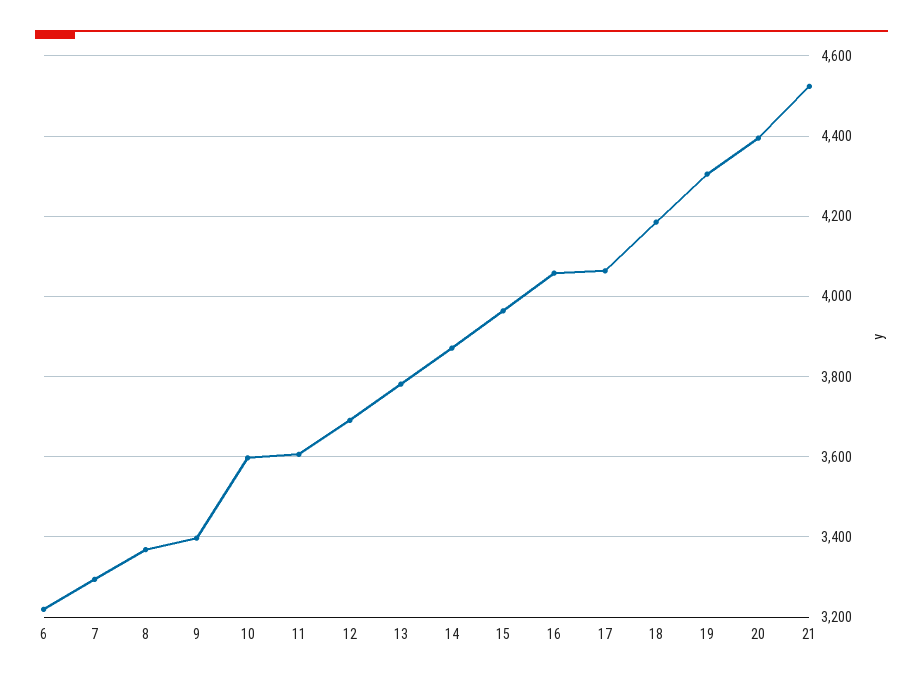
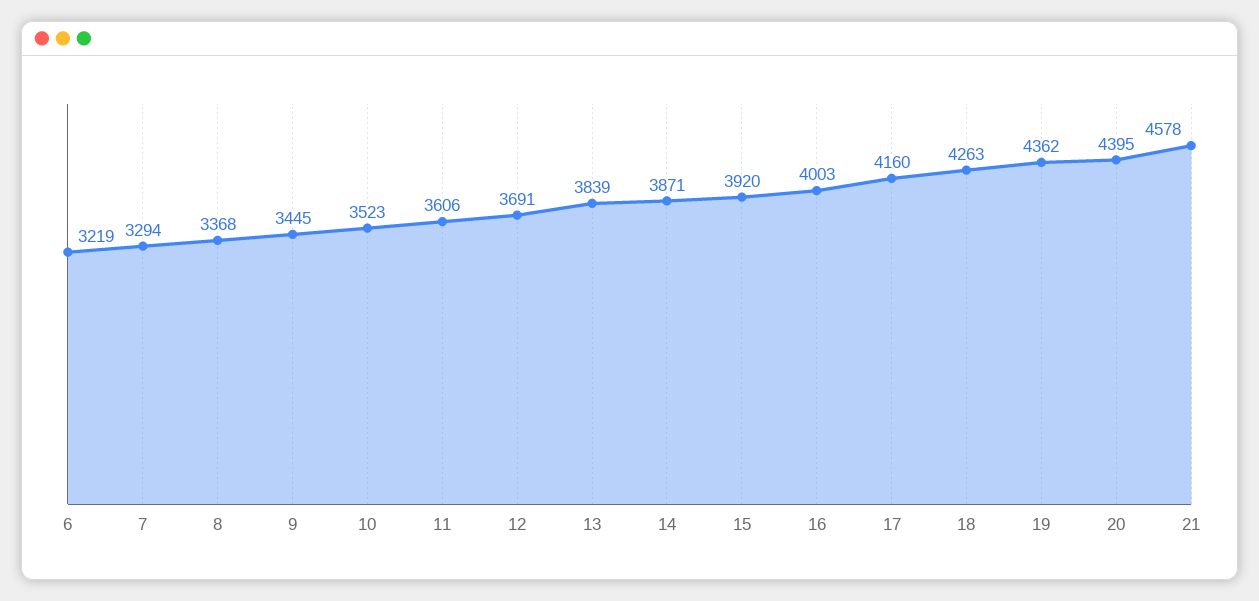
9: 3400 -> 3445
10: 3600 -> 3523
13: 3780 -> 3839
15: 3960 -> 3920
16: 4060 -> 4003
17: 4060 -> 4160
18: 4180 -> 4263
19: 4300 -> 4362
21: 4520 -> 4578

